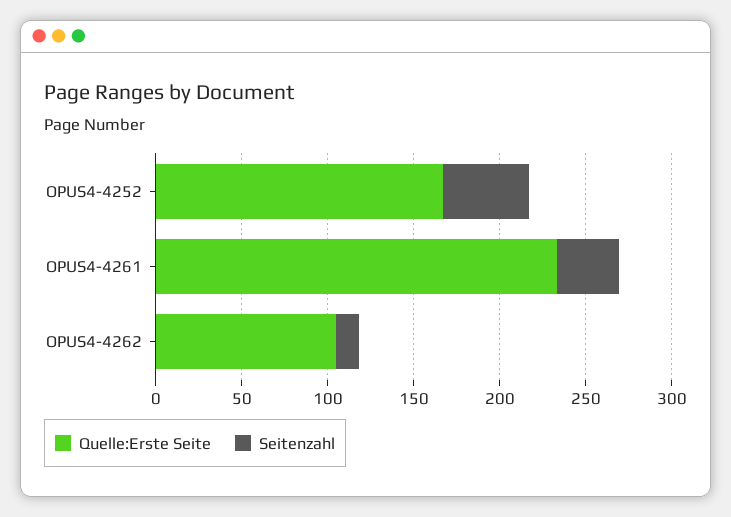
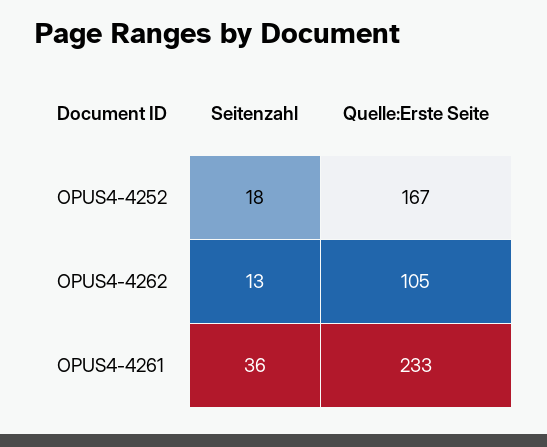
Seitenzahl, OPUS4-4252: 50 -> 18

